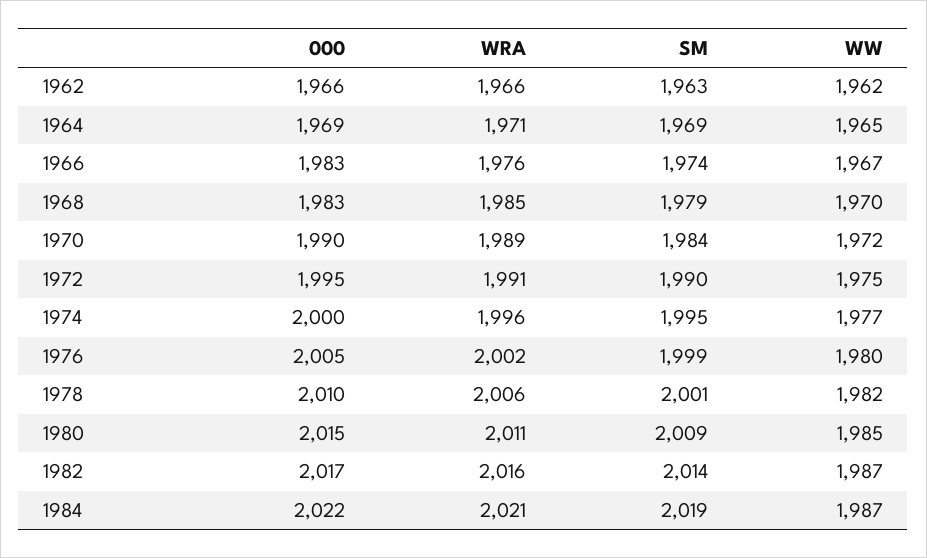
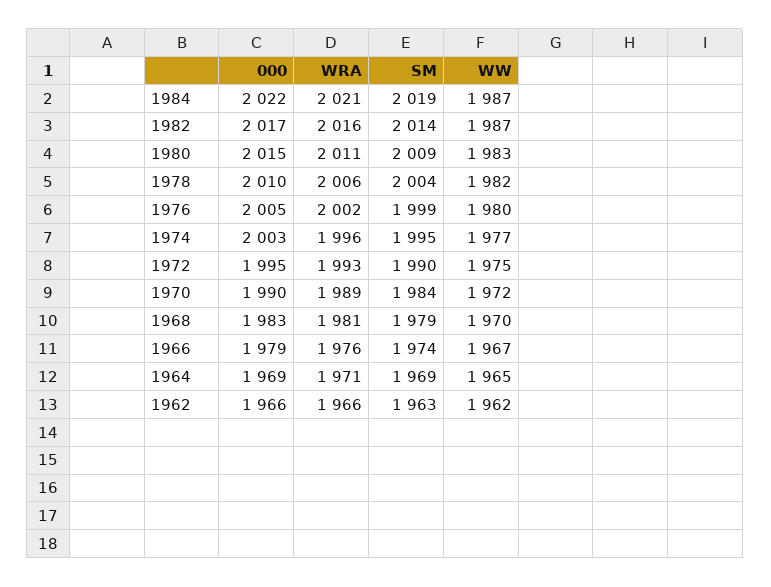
000, 1966: 1983 -> 1979
WRA, 1968: 1985 -> 1981
WRA, 1972: 1991 -> 1993
000, 1974: 2000 -> 2003
SM, 1978: 2001 -> 2004
WW, 1980: 1985 -> 1983

